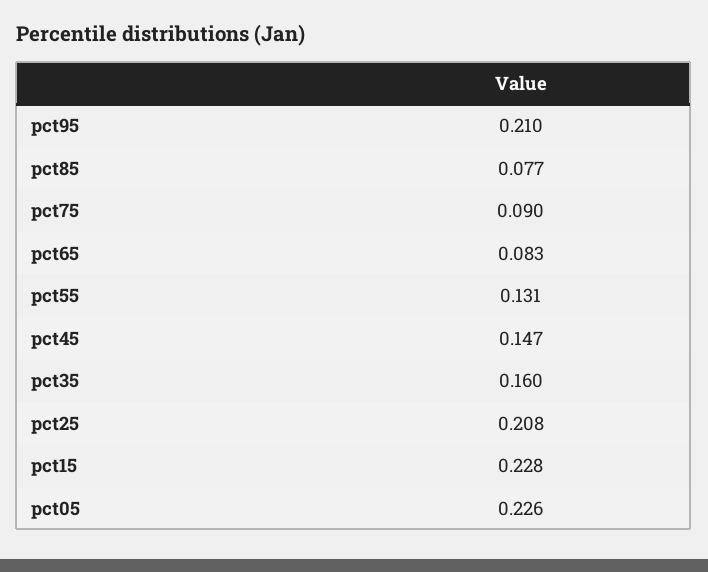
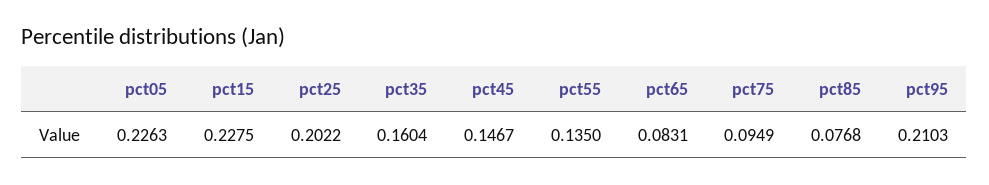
pct75: 0.09 -> 0.0949
pct55: 0.131 -> 0.135
pct25: 0.208 -> 0.2022

